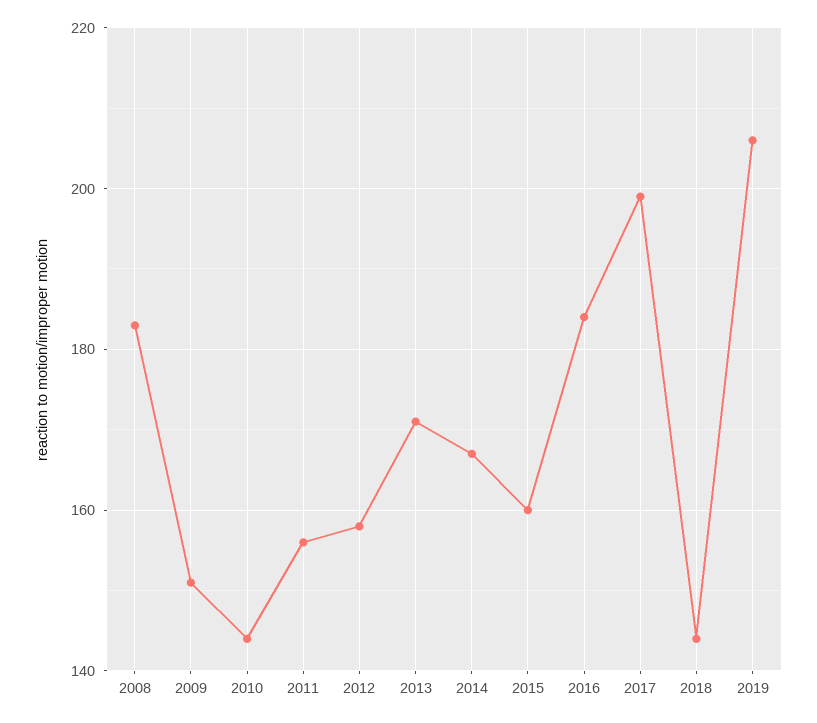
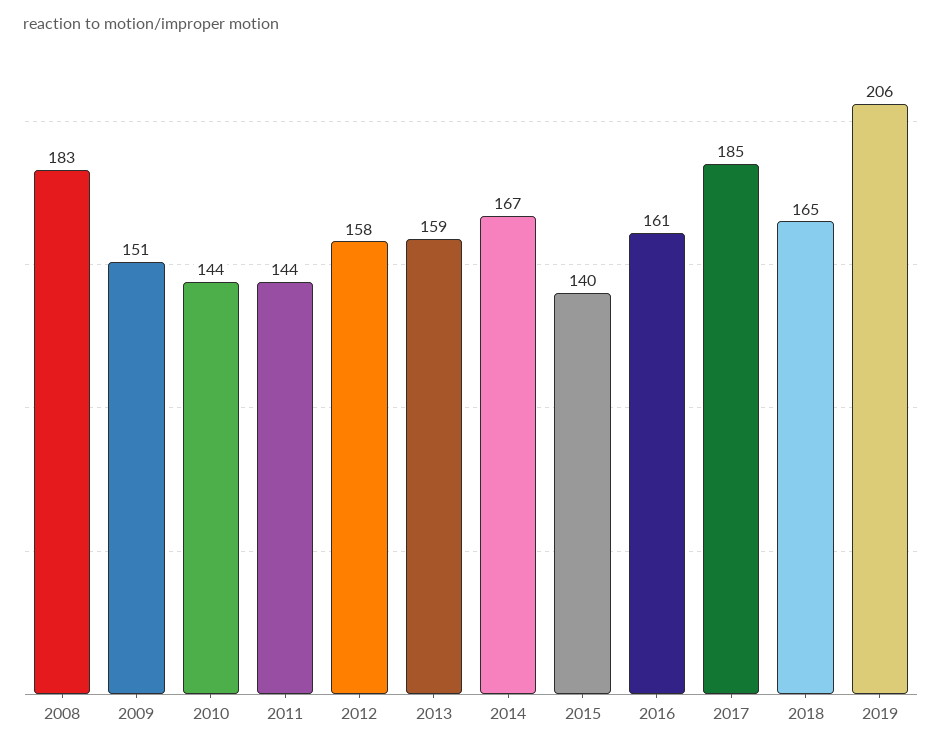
2011: 155 -> 144
2013: 170 -> 159
2015: 160 -> 140
2016: 185 -> 161
2017: 200 -> 185
2018: 145 -> 165

